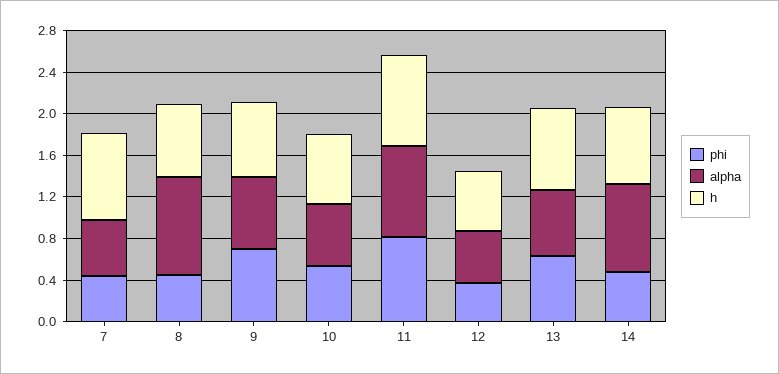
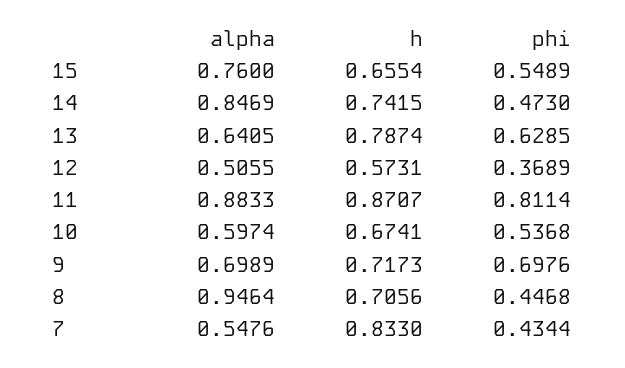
alpha, 15: none -> 0.76
h, 15: none -> 0.6554
phi, 15: none -> 0.5489

